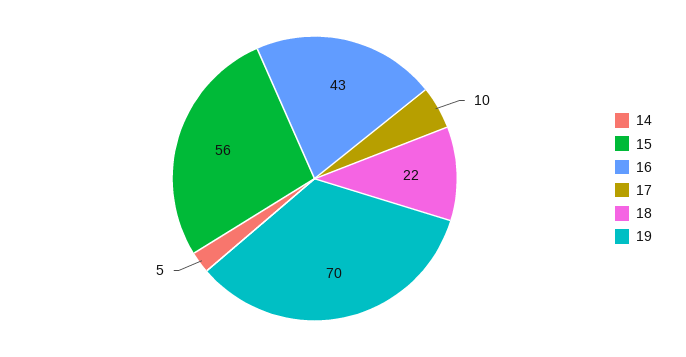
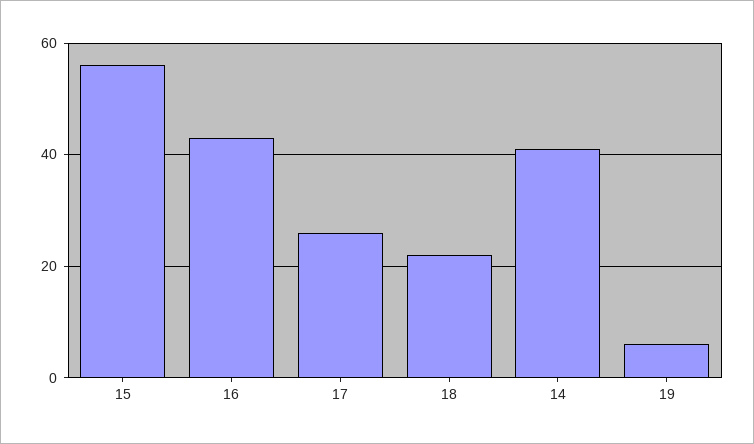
14: 5 -> 40
17: 10 -> 25
19: 70 -> 5

